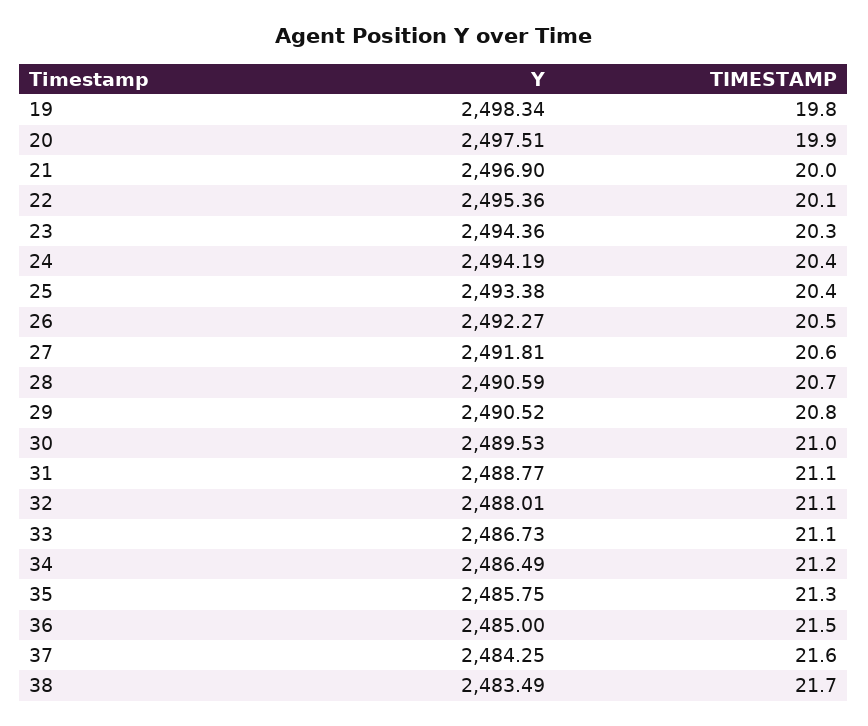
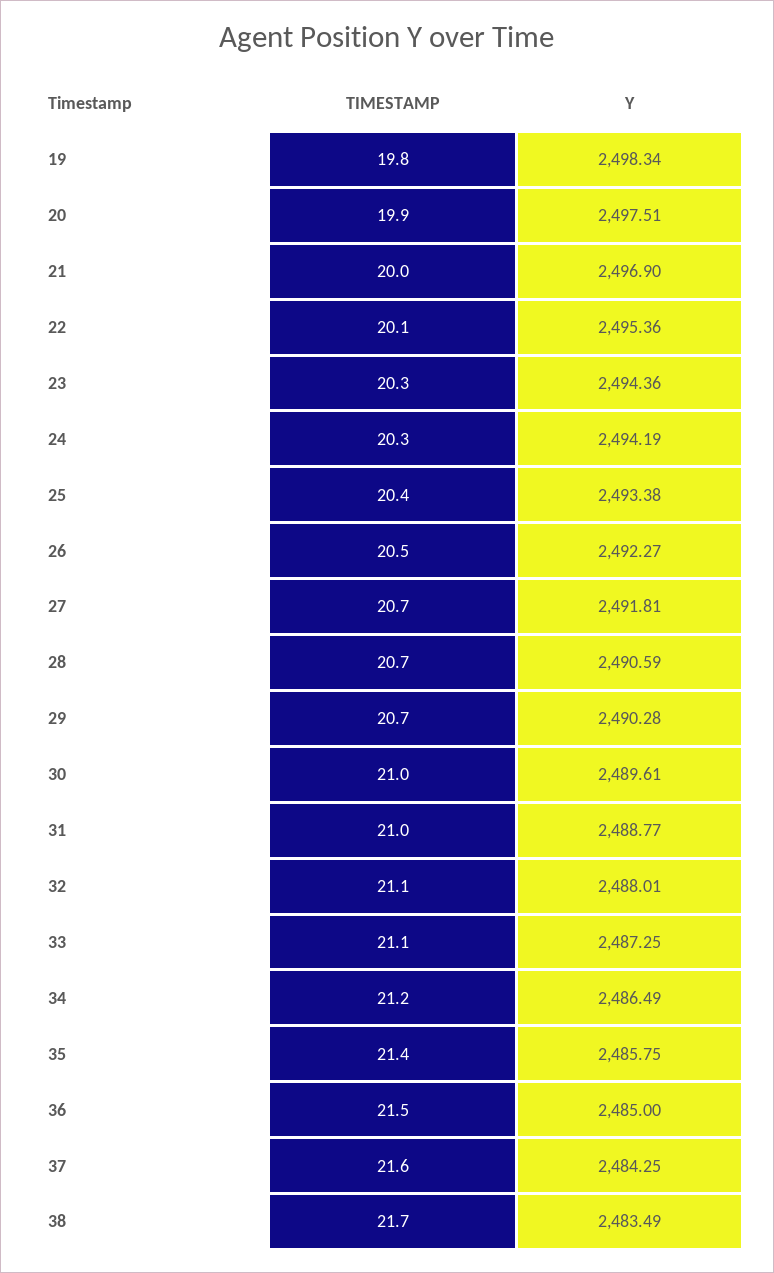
TIMESTAMP, 24: 20.4 -> 20.3
TIMESTAMP, 27: 20.6 -> 20.7
Y, 29: 2490.52 -> 2490.28
TIMESTAMP, 29: 20.8 -> 20.7
Y, 30: 2489.53 -> 2489.61
TIMESTAMP, 31: 21.1 -> 21
Y, 33: 2486.73 -> 2487.25
TIMESTAMP, 35: 21.3 -> 21.4

